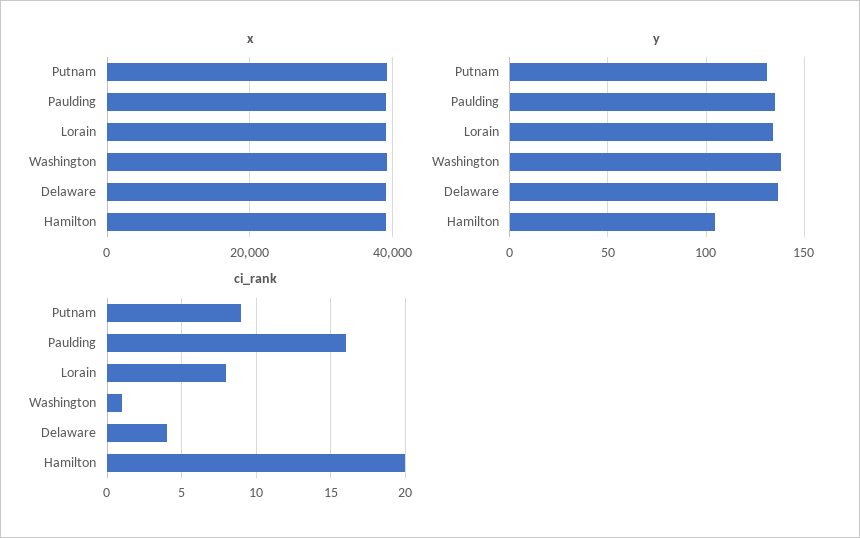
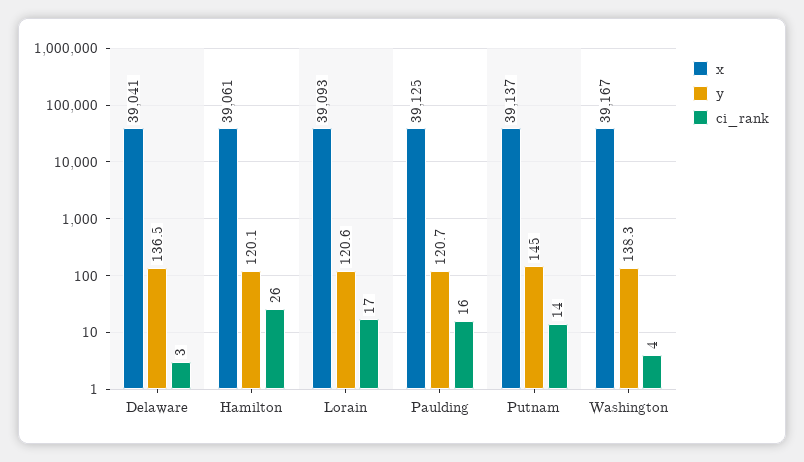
y, Putnam: 130 -> 145
y, Paulding: 135 -> 120.7
y, Lorain: 135 -> 120.6
y, Hamilton: 105 -> 120.1
ci_rank, Putnam: 9 -> 14
ci_rank, Lorain: 8 -> 17
ci_rank, Washington: 1 -> 4
ci_rank, Delaware: 4 -> 3
ci_rank, Hamilton: 20 -> 26

